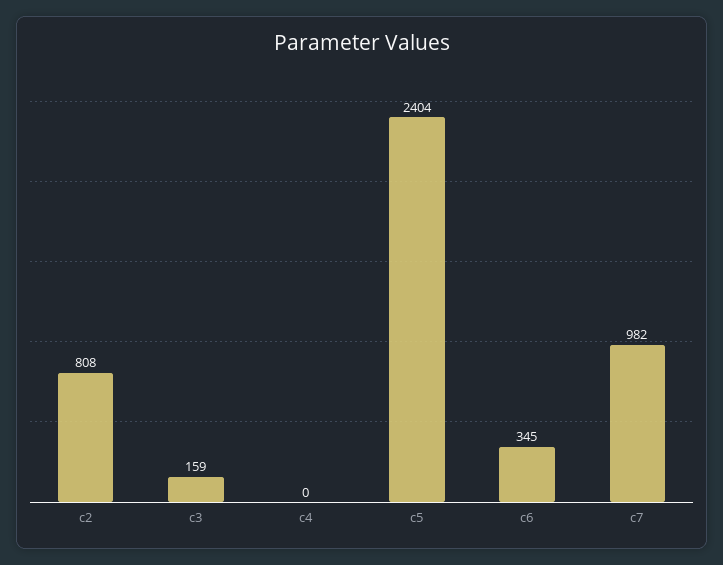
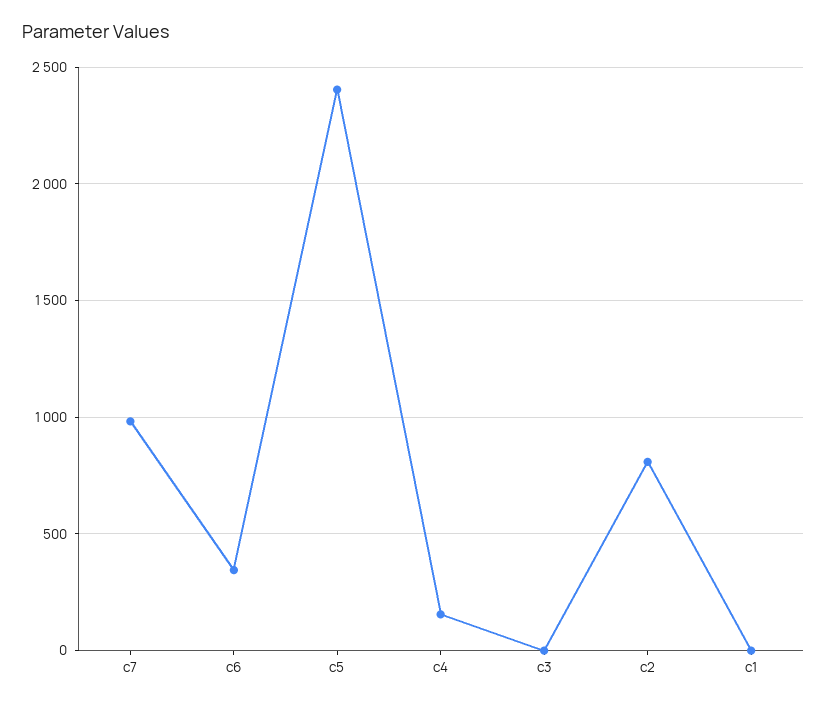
c3: 159 -> 0
c4: 0 -> 150
c1: none -> 0

